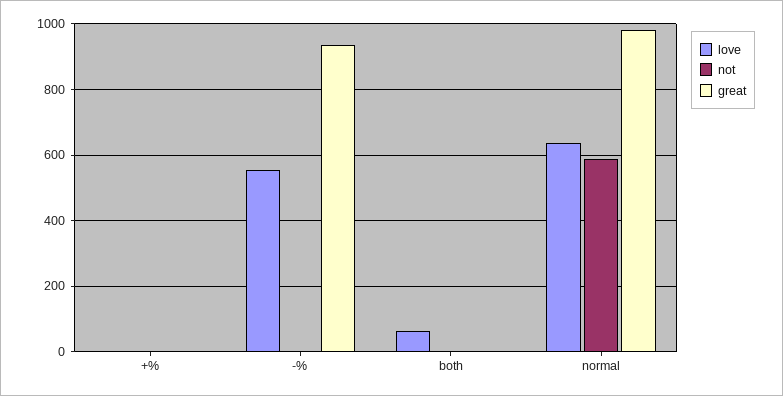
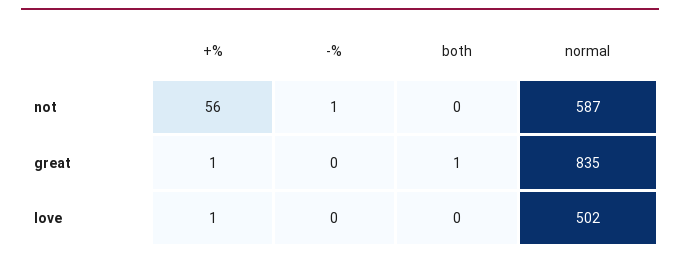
not, +%: 0 -> 56
love, -%: 560 -> 0
great, -%: 940 -> 0
love, both: 60 -> 0
love, normal: 640 -> 502
great, normal: 980 -> 835

